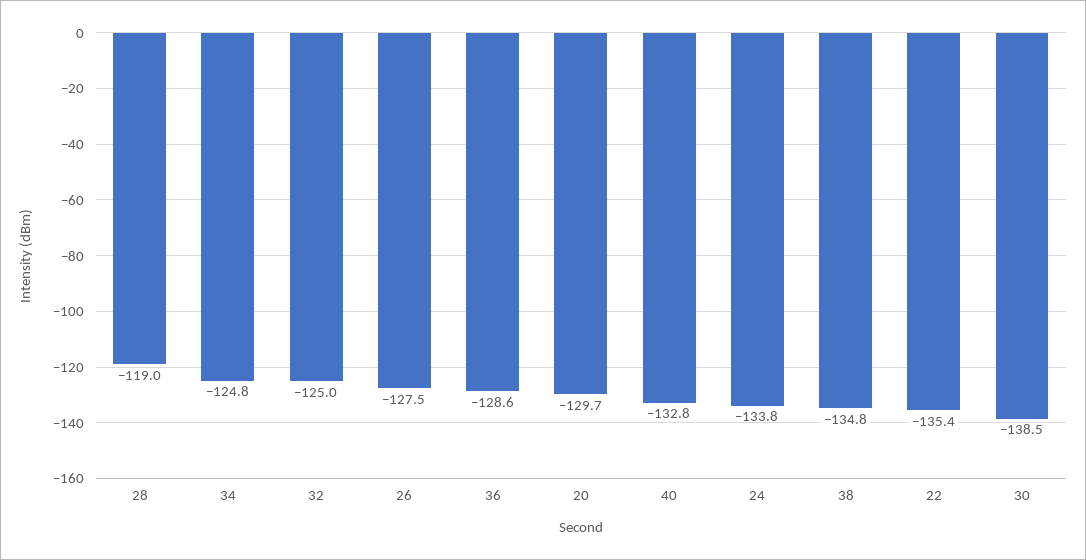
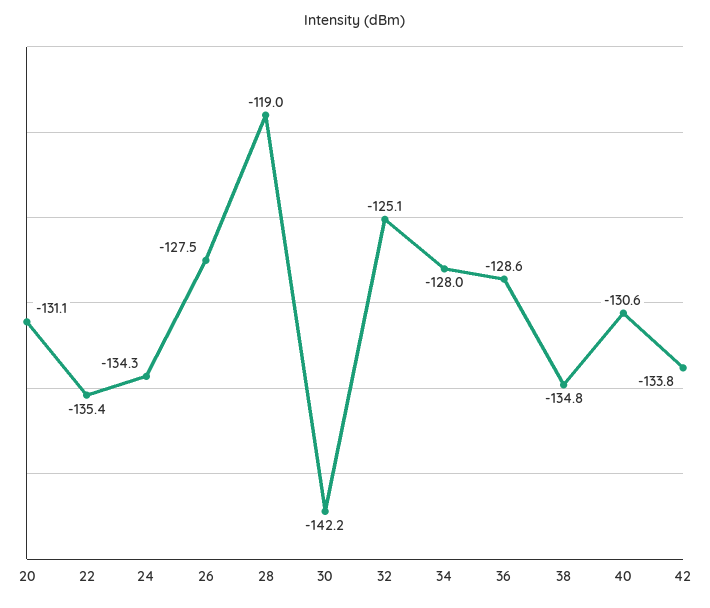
34: -124.8 -> -128
32: -125 -> -125.1
20: -129.7 -> -131.1
40: -132.8 -> -130.6
24: -133.8 -> -134.3
30: -138.5 -> -142.2
42: none -> -133.8

